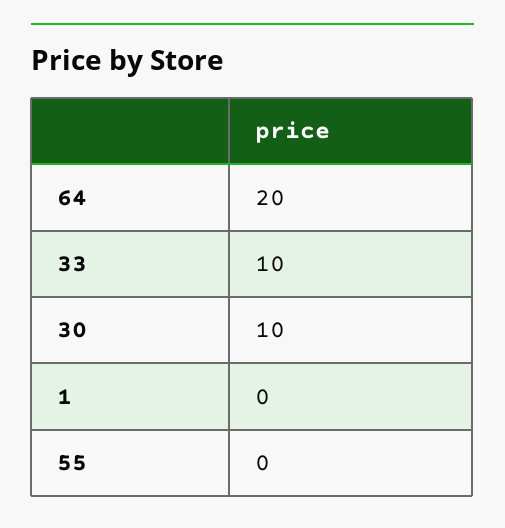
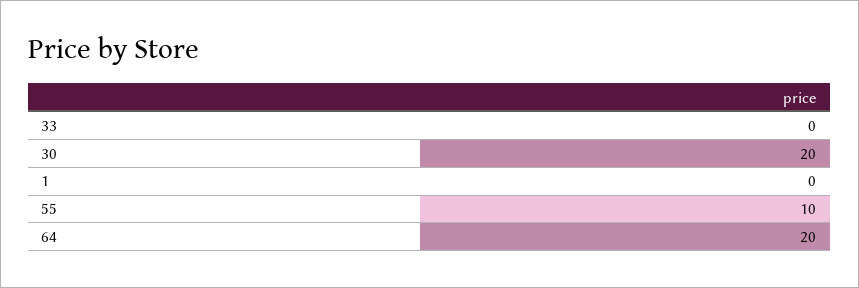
33: 10 -> 0
30: 10 -> 20
55: 0 -> 10

